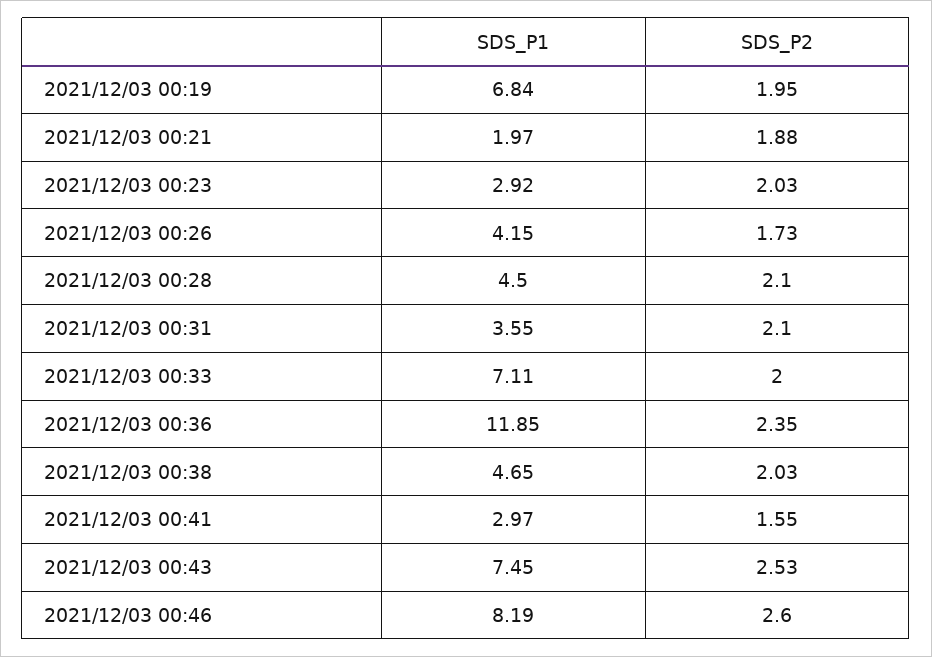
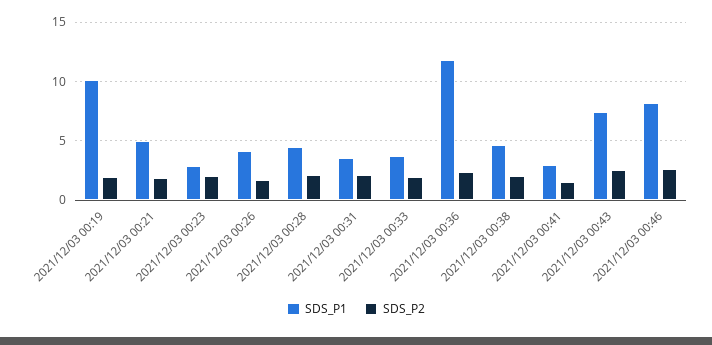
SDS_P1, 2021/12/03 00:19: 6.84 -> 10
SDS_P1, 2021/12/03 00:21: 1.97 -> 5
SDS_P1, 2021/12/03 00:33: 7.11 -> 4

